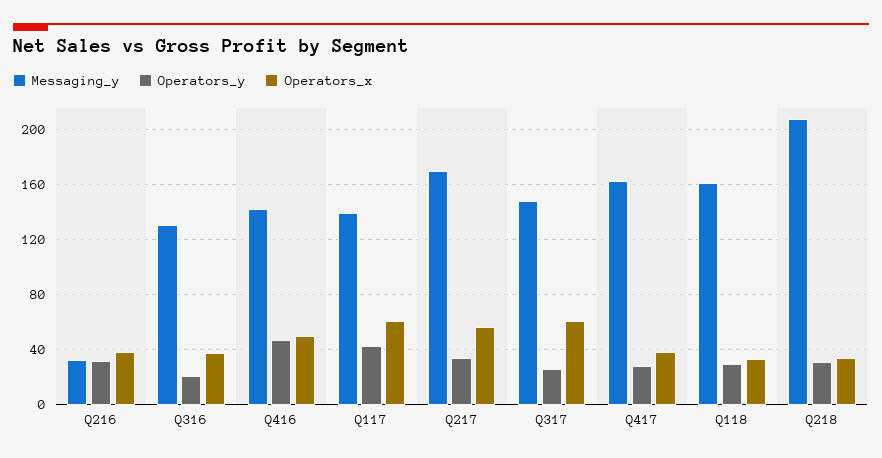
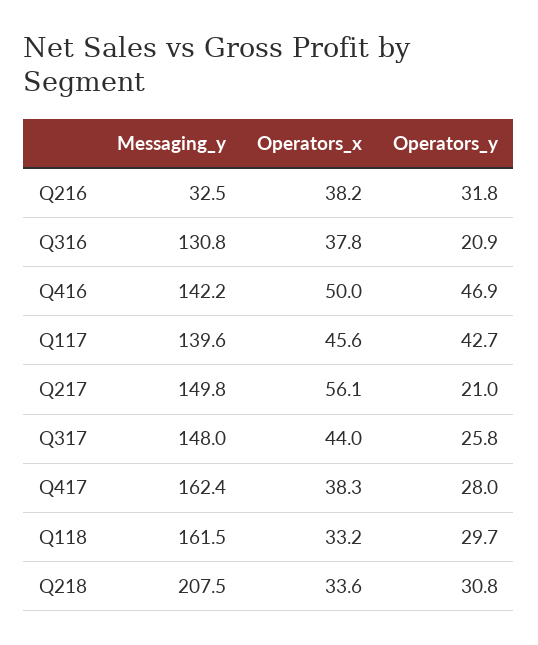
Operators_x, Q117: 60 -> 45.6
Messaging_y, Q217: 170 -> 149.8
Operators_y, Q217: 35 -> 21
Operators_x, Q317: 60 -> 44

